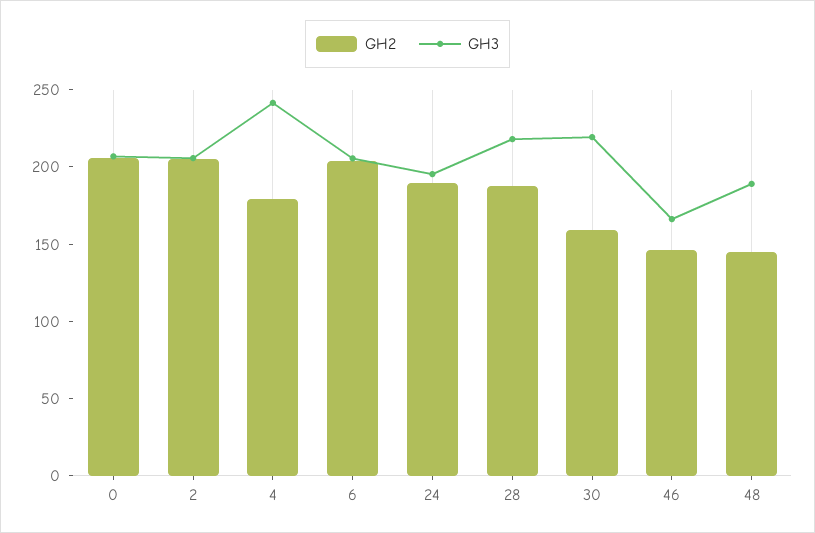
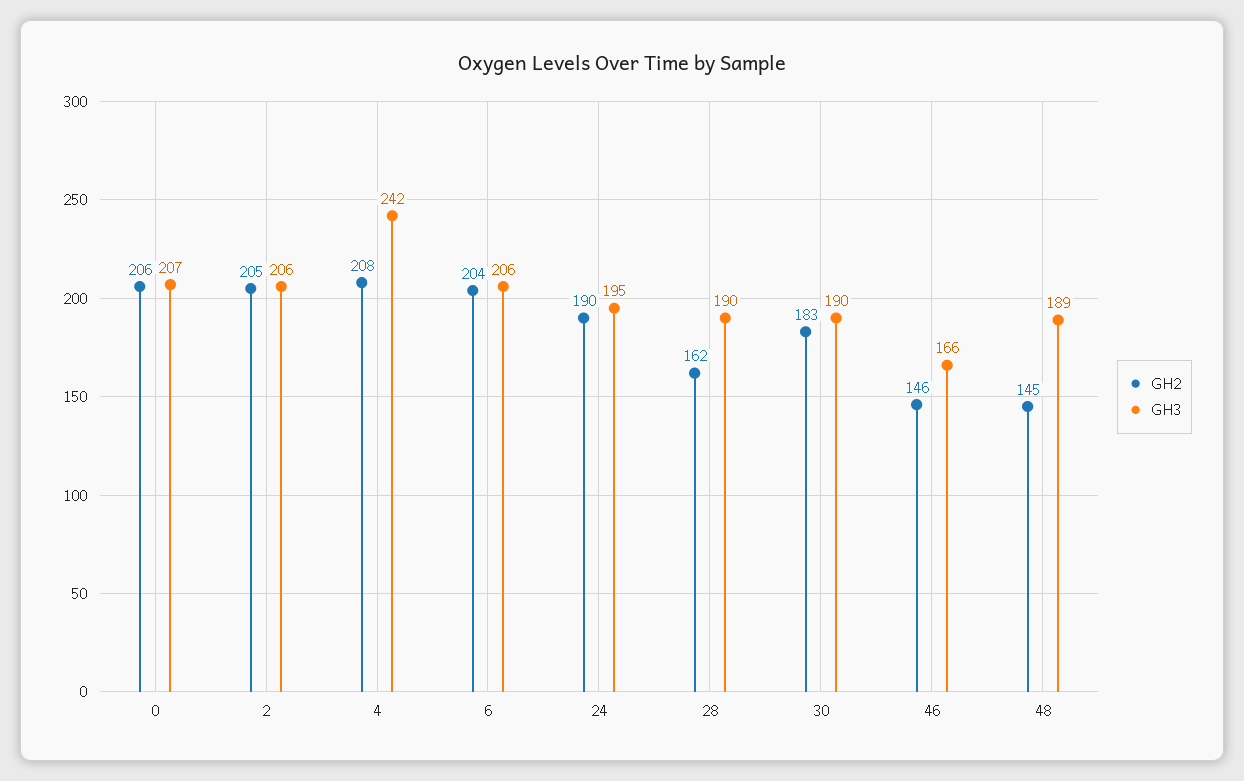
GH2, 4: 180 -> 208
GH2, 28: 190 -> 162
GH3, 28: 220 -> 190
GH2, 30: 160 -> 183
GH3, 30: 220 -> 190

